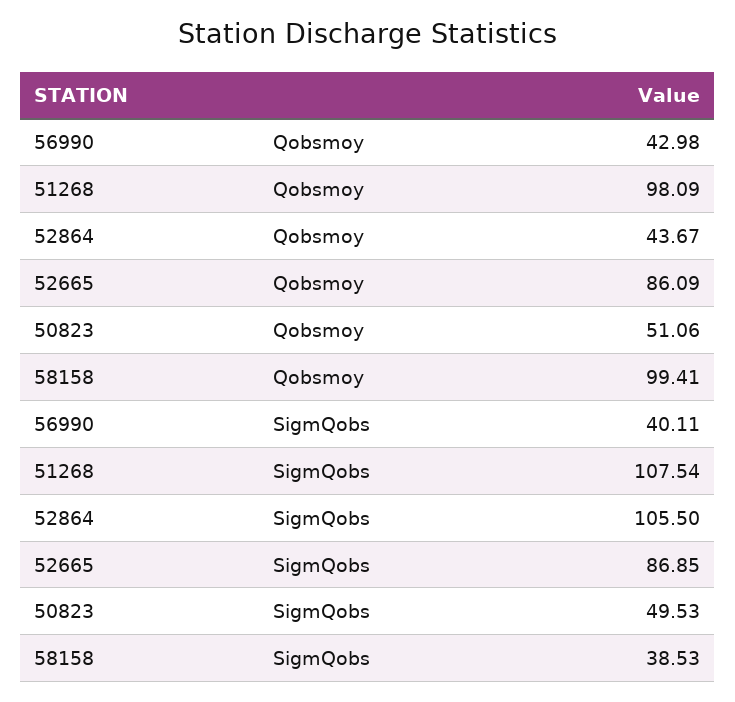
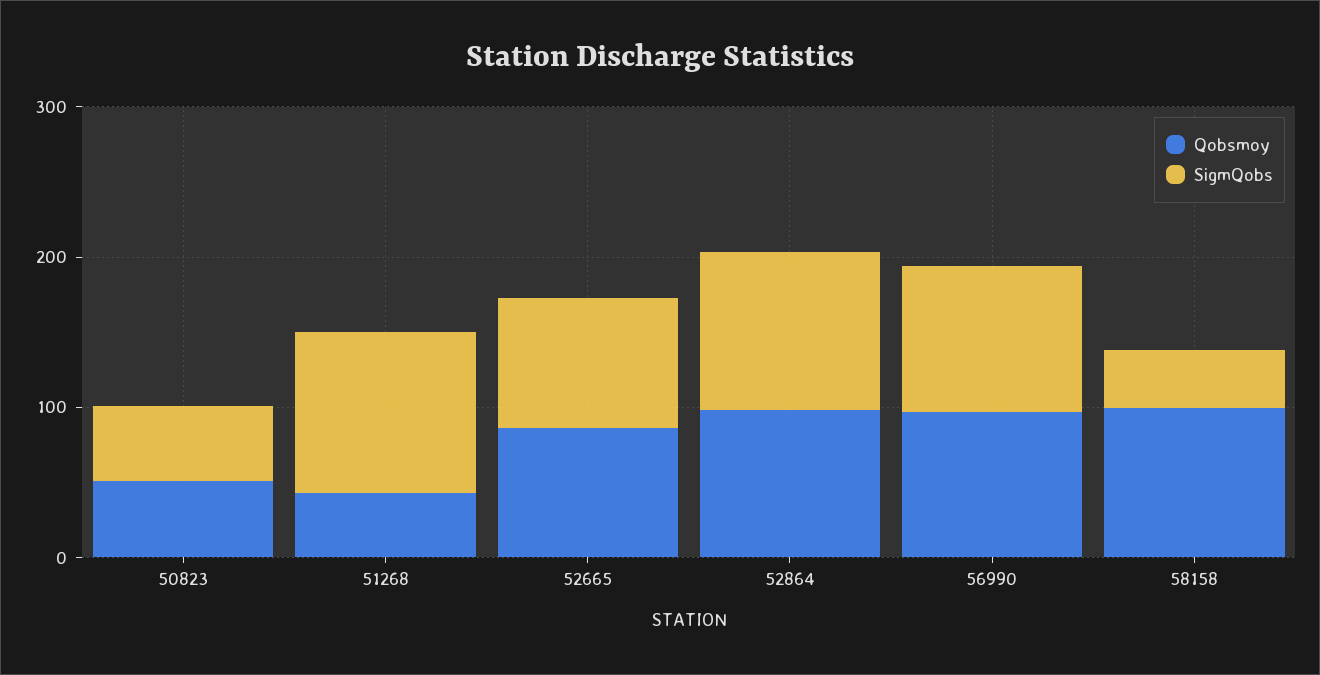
Qobsmoy, 56990: 42.98 -> 100
Qobsmoy, 51268: 98.09 -> 40
Qobsmoy, 52864: 43.67 -> 100
SigmQobs, 56990: 40.11 -> 100

